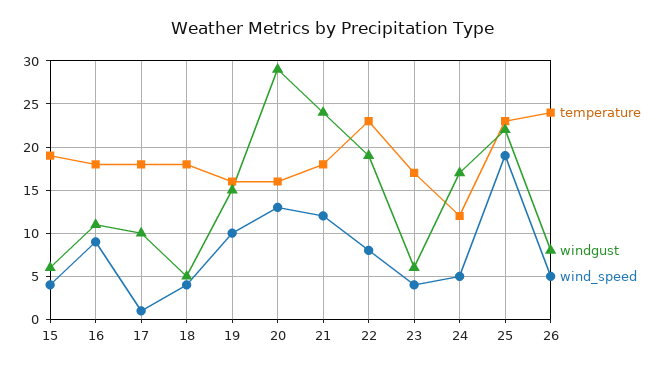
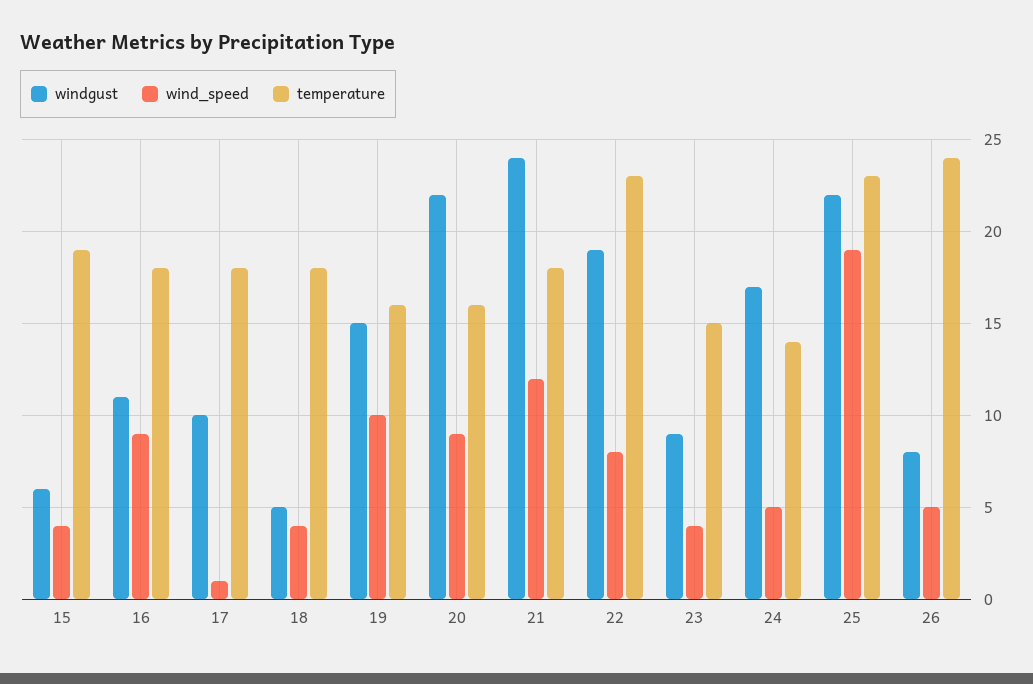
windgust, 20: 29 -> 22
wind_speed, 20: 13 -> 9
temperature, 23: 17 -> 15
windgust, 23: 6 -> 9
temperature, 24: 12 -> 14

